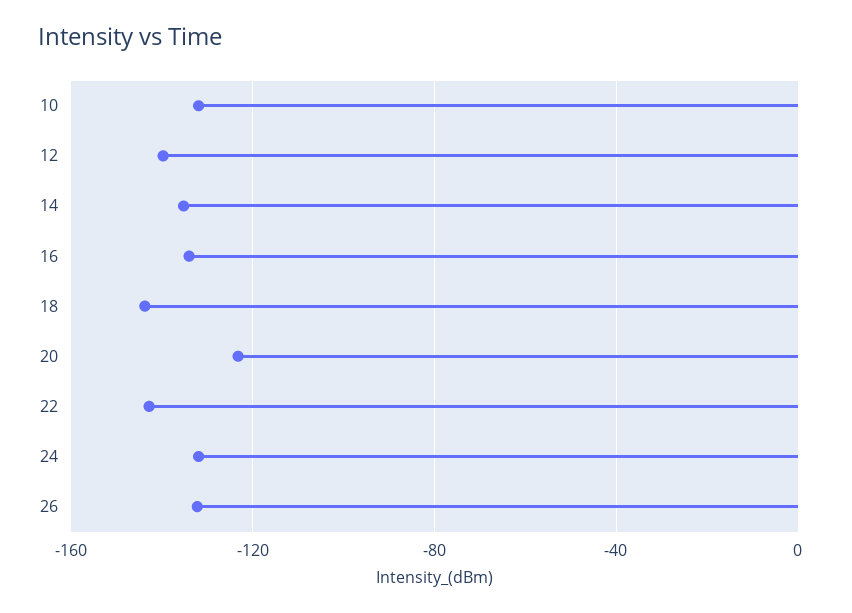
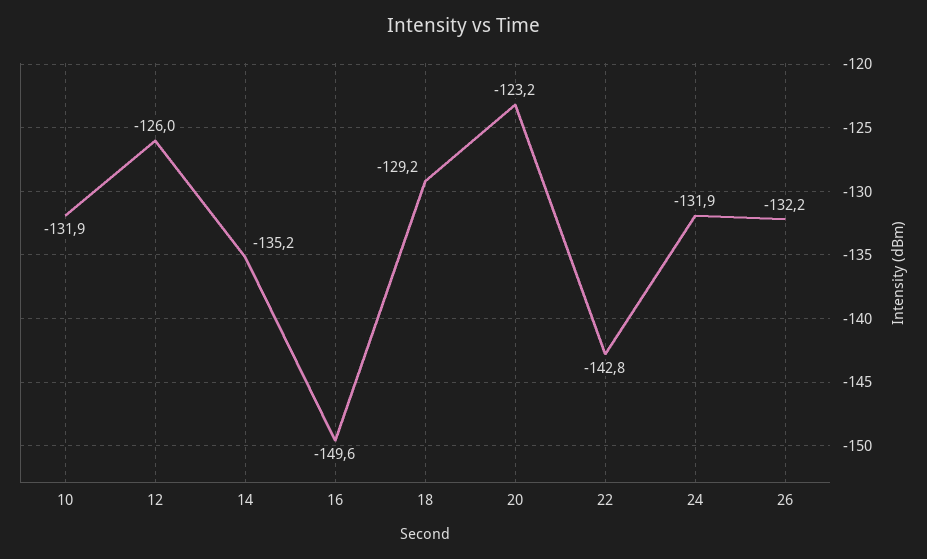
12: -140 -> -126
16: -135 -> -149.6
18: -145 -> -129.2

